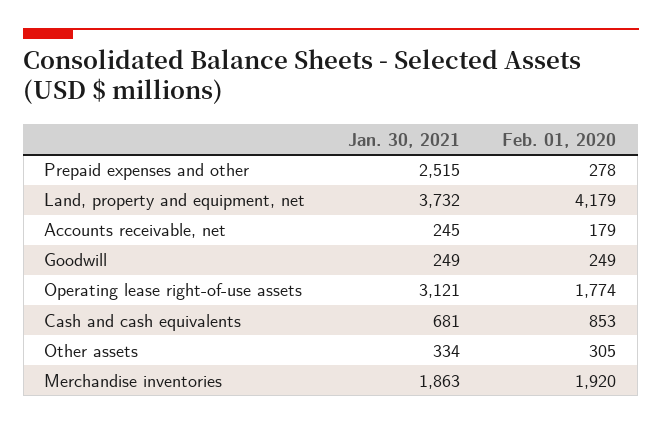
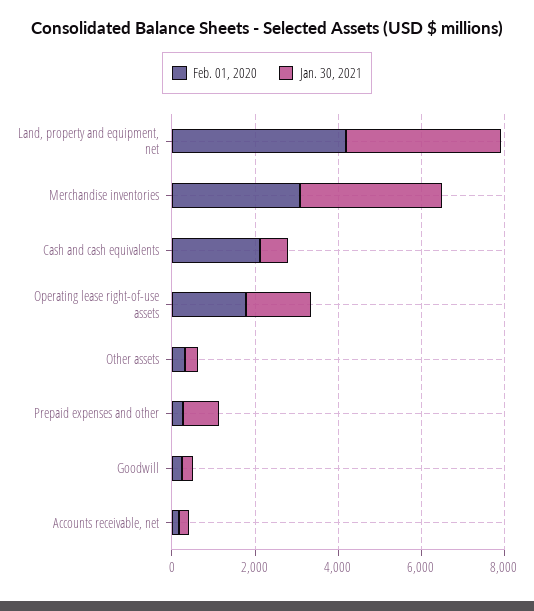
Jan. 30, 2021, Prepaid expenses and other: 2515 -> 1000
Jan. 30, 2021, Operating lease right-of-use assets: 3121 -> 1500
Feb. 01, 2020, Cash and cash equivalents: 853 -> 2000
Jan. 30, 2021, Merchandise inventories: 1863 -> 3500
Feb. 01, 2020, Merchandise inventories: 1920 -> 3000

